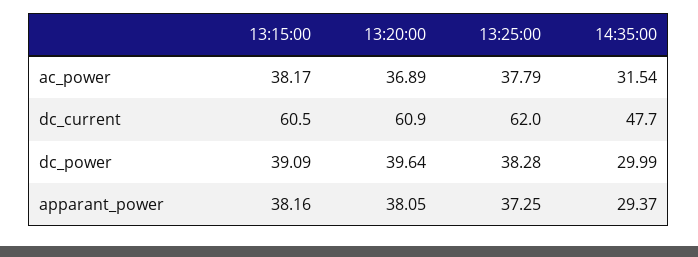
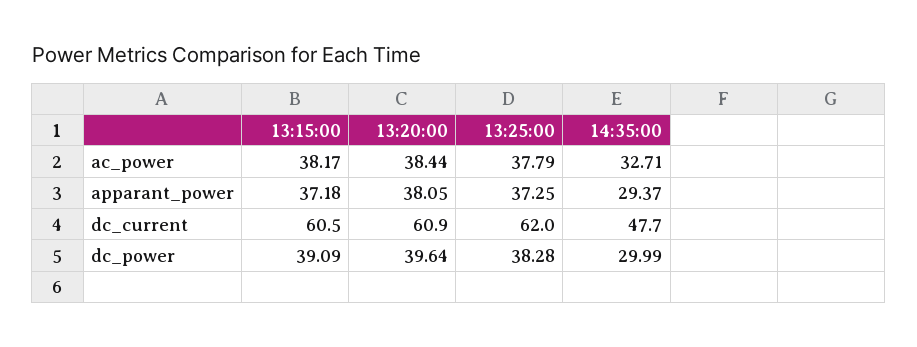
13:20:00, ac_power: 36.89 -> 38.44
14:35:00, ac_power: 31.54 -> 32.71
13:15:00, apparant_power: 38.16 -> 37.18

